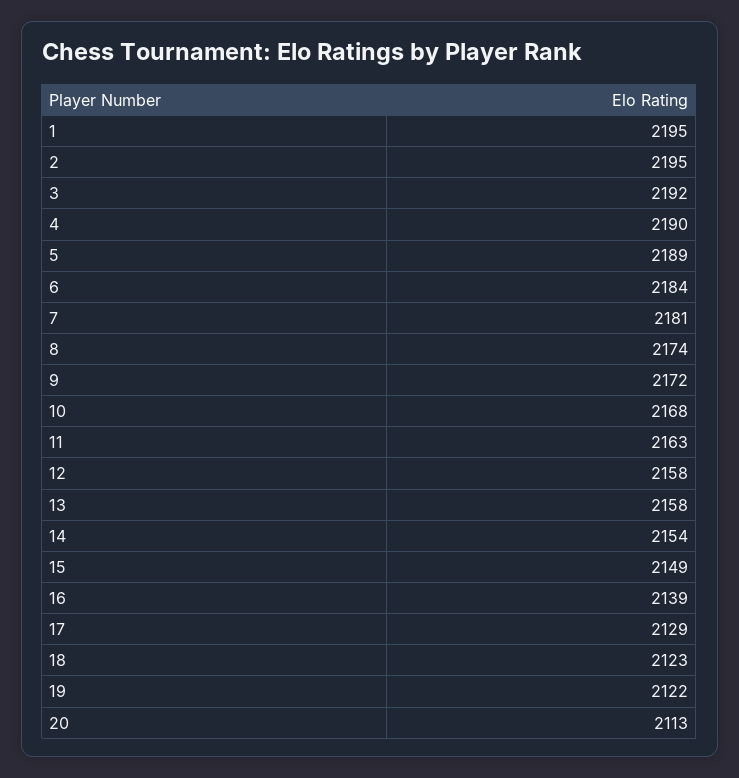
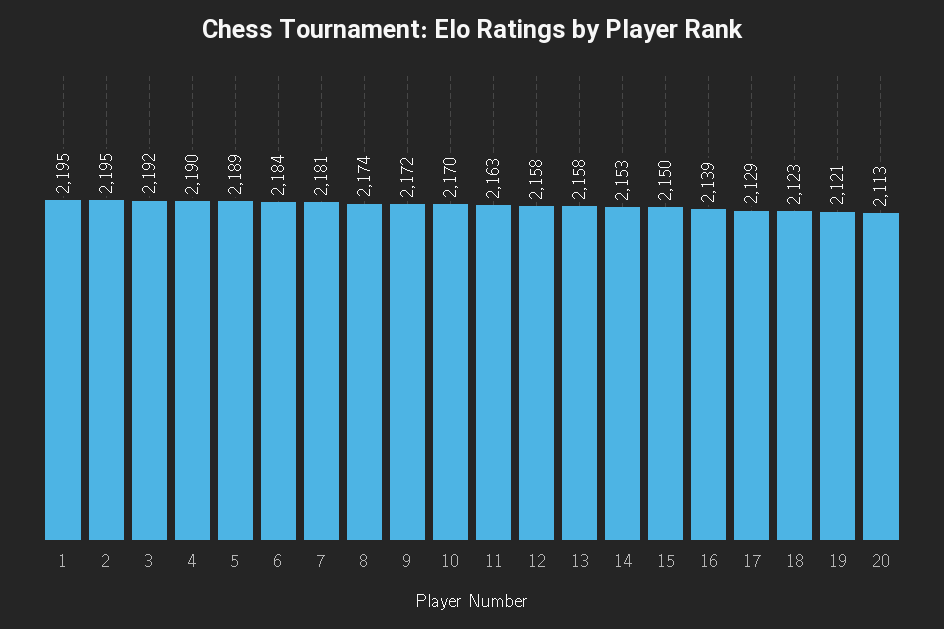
10: 2168 -> 2170
14: 2154 -> 2153
15: 2149 -> 2150
19: 2122 -> 2121

